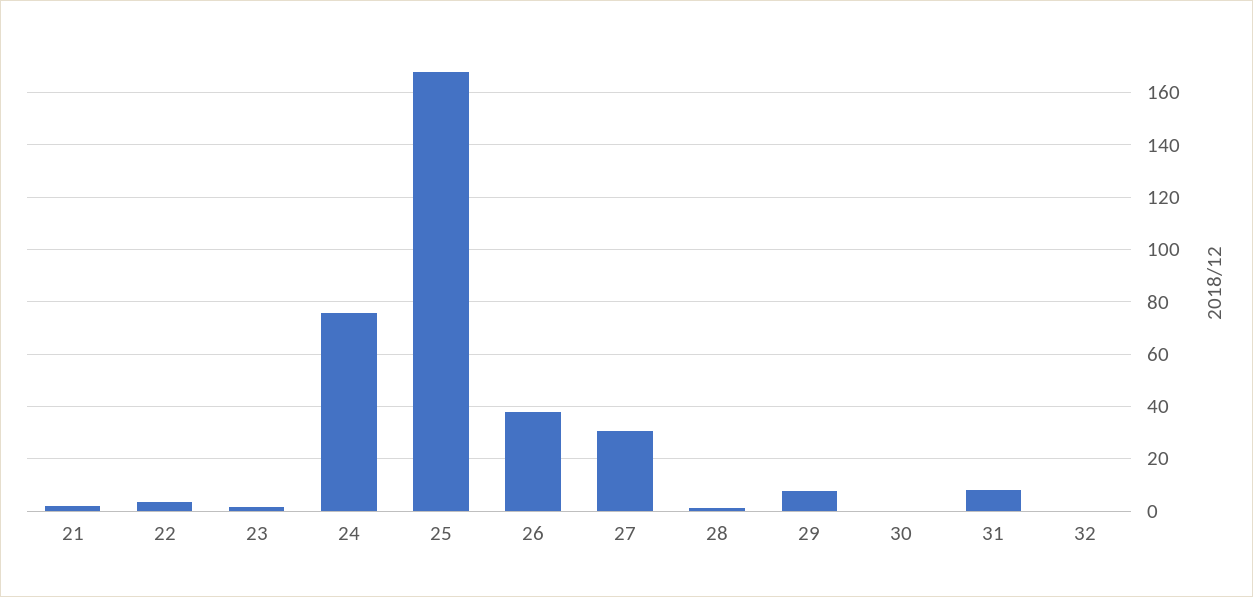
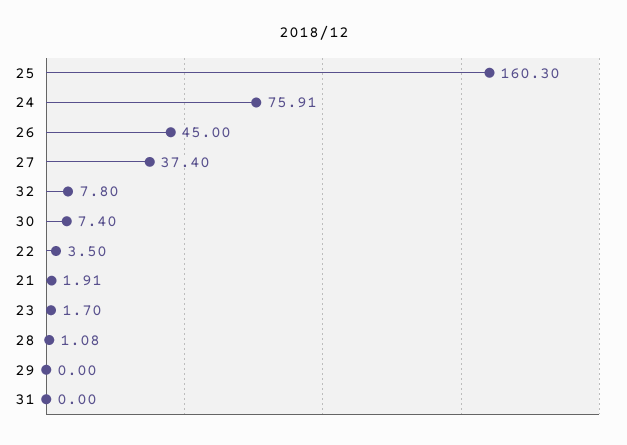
25: 167.5 -> 160.3
26: 37.5 -> 45
27: 30 -> 37.4
29: 7.5 -> 0
30: 0 -> 7.4
31: 7.5 -> 0
32: 0 -> 7.8

